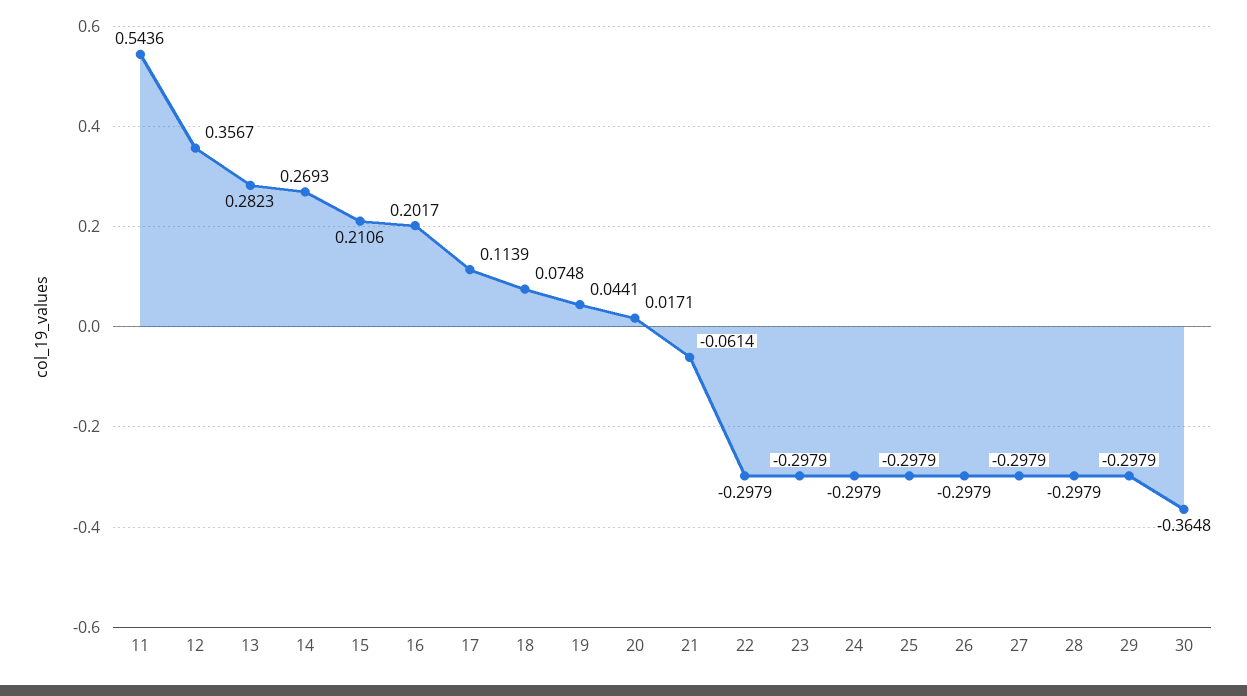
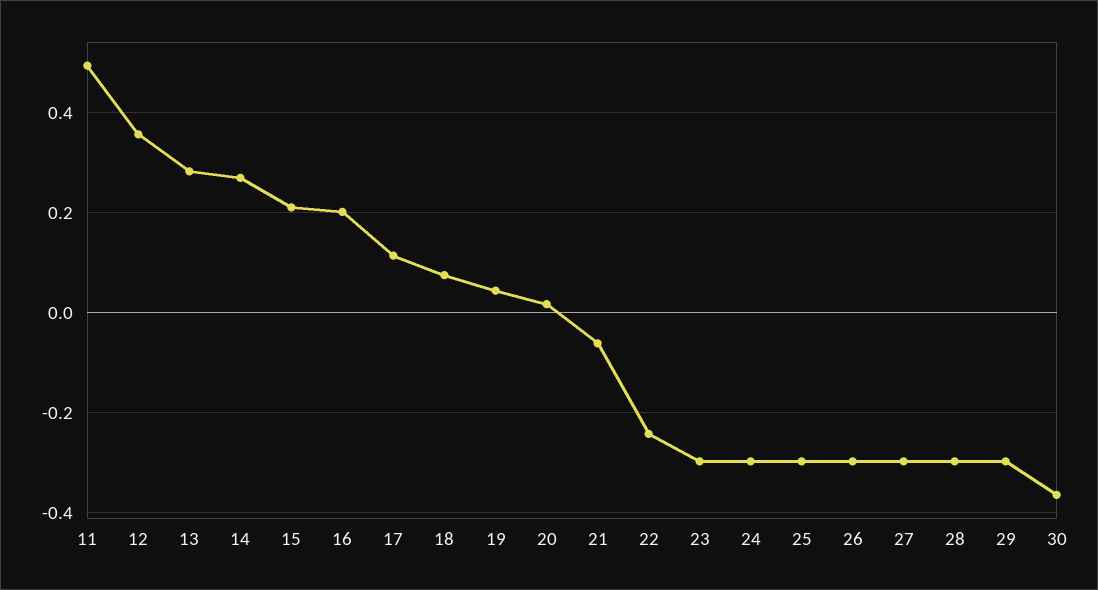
11: 0.5436 -> 0.5
22: -0.2979 -> -0.24

